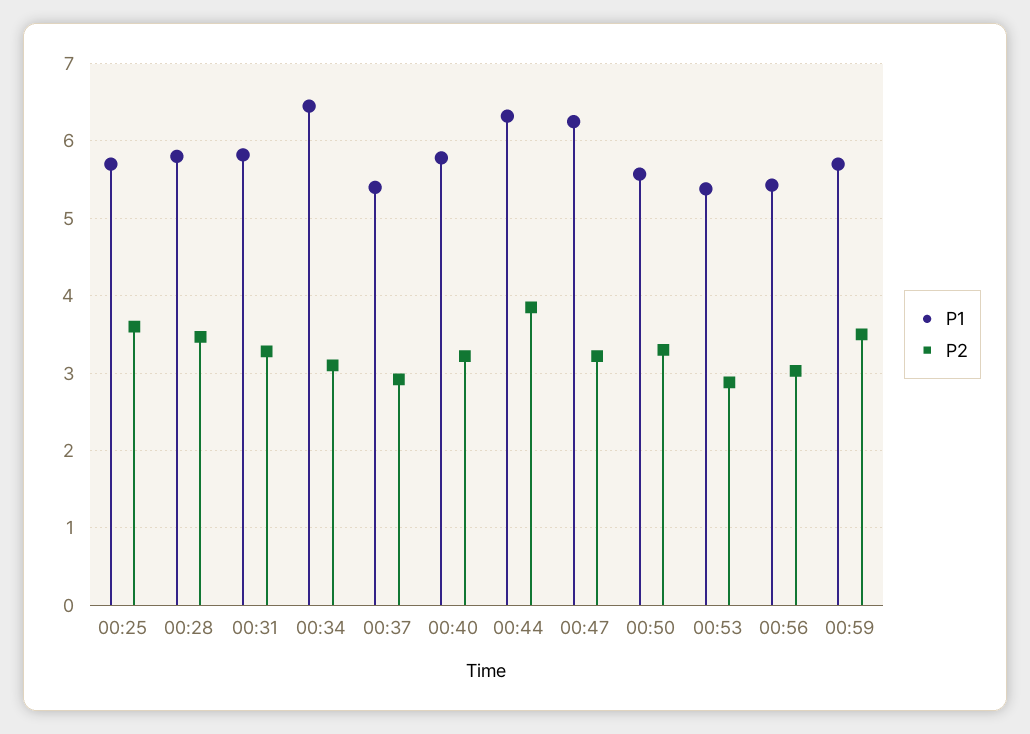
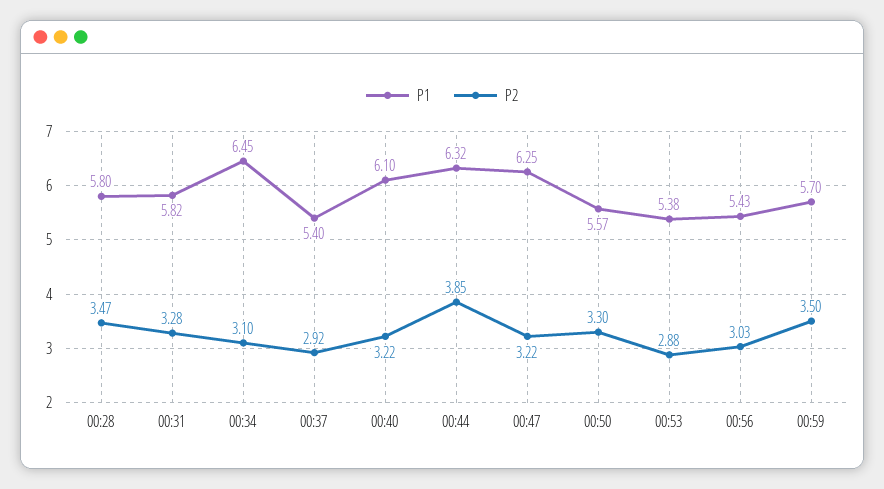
P1, 00:25: 5.7 -> none
P2, 00:25: 3.6 -> none
P1, 00:40: 5.8 -> 6.1

